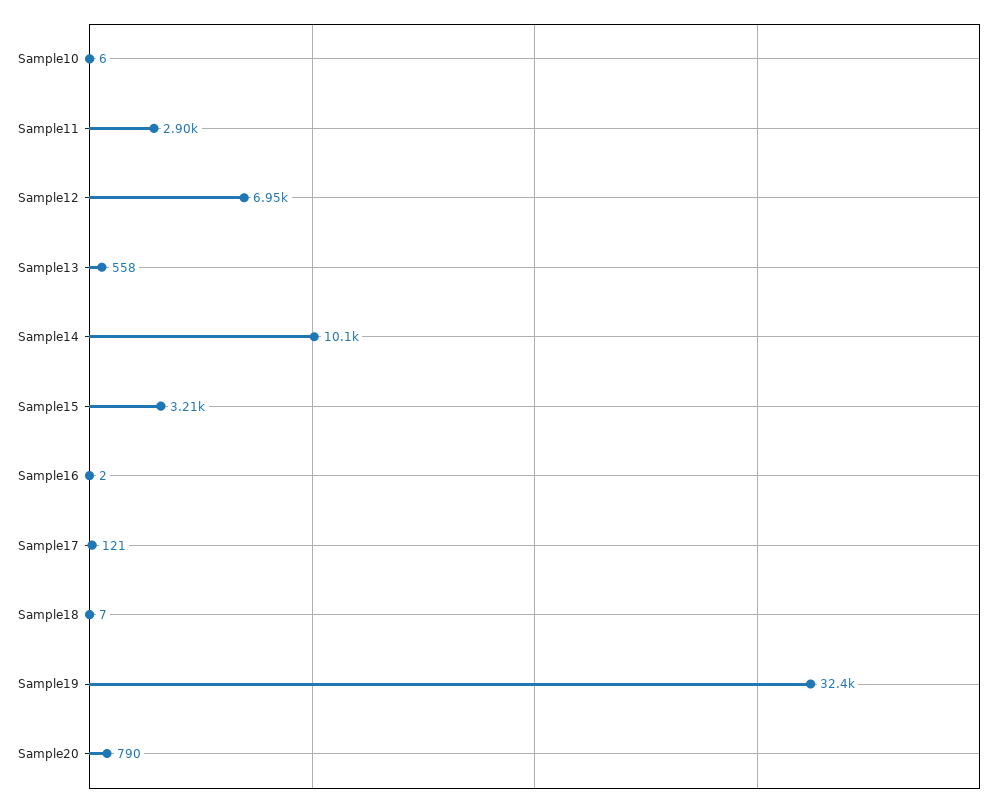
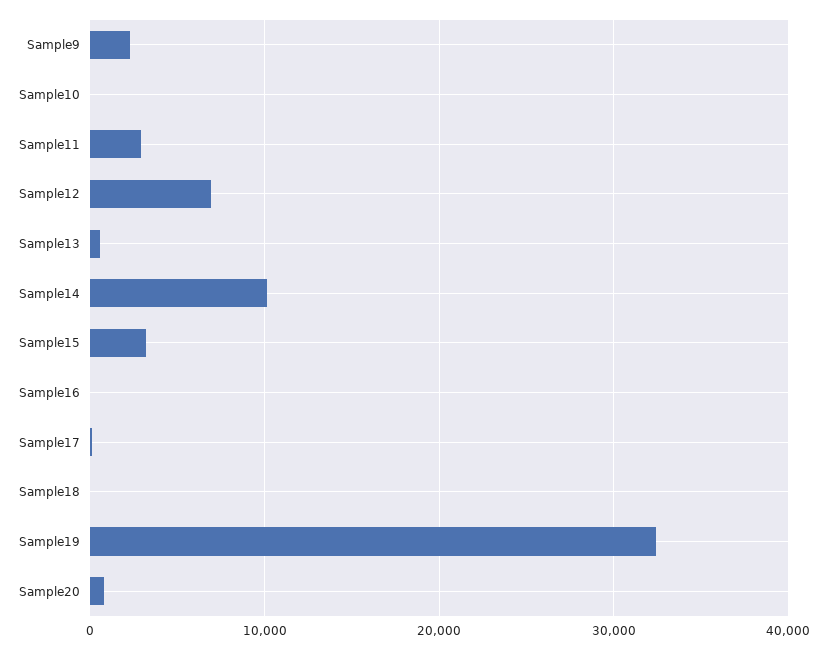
Sample9: none -> 2000

